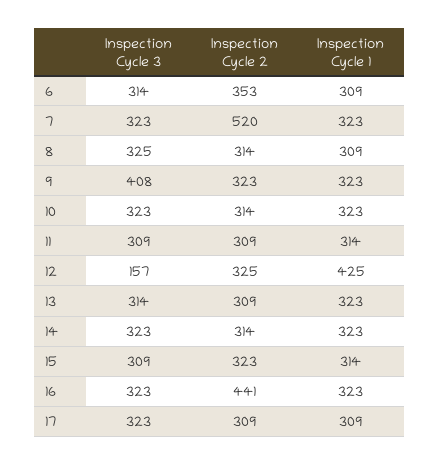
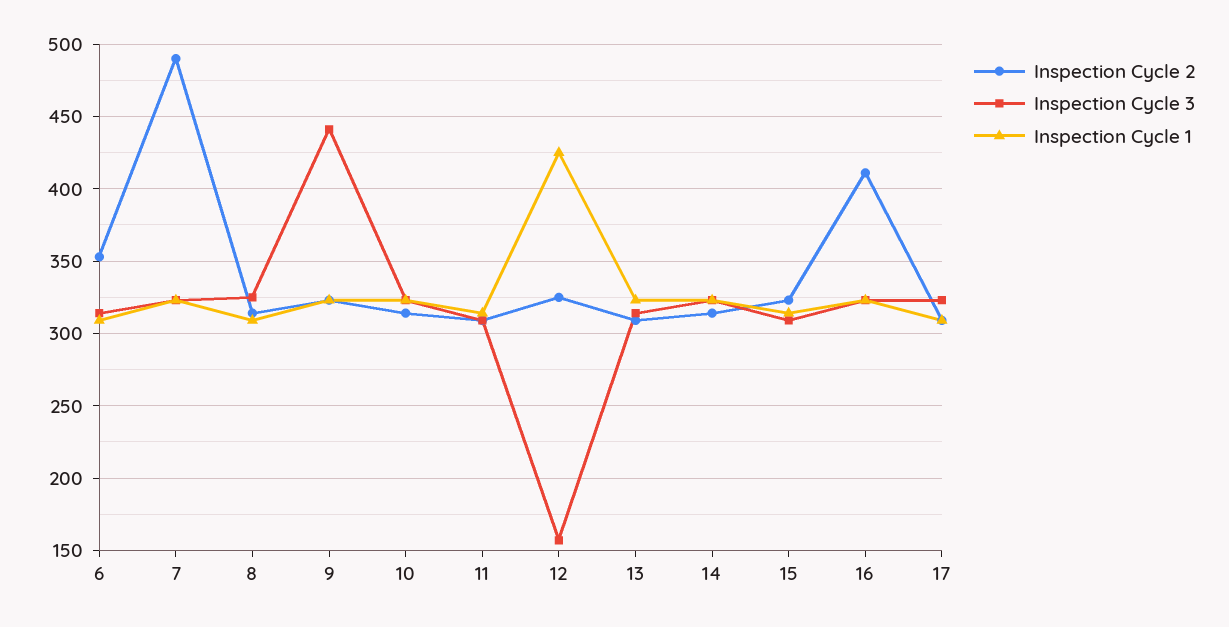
Inspection Cycle 2, 7: 520 -> 490
Inspection Cycle 3, 9: 408 -> 440
Inspection Cycle 2, 16: 441 -> 410

